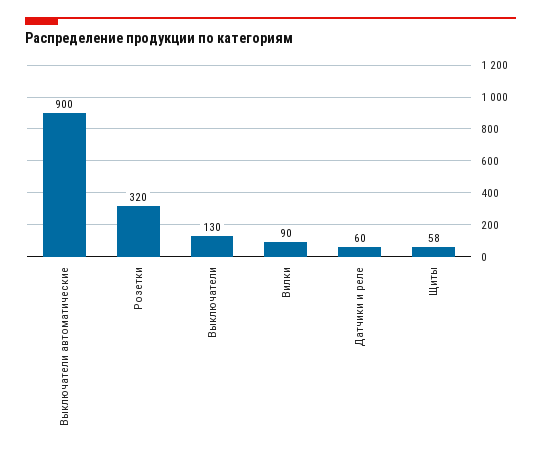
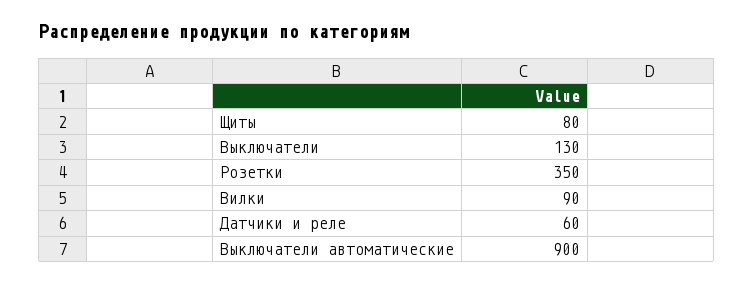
Розетки: 320 -> 350
Щиты: 58 -> 80

